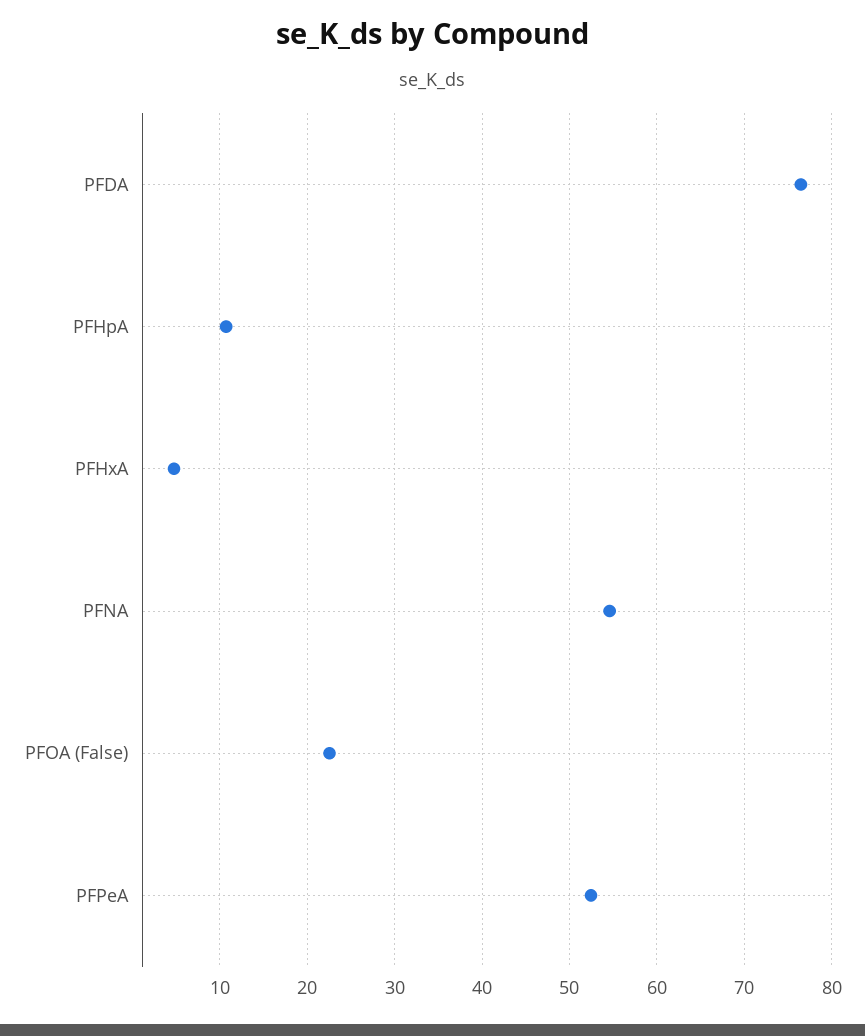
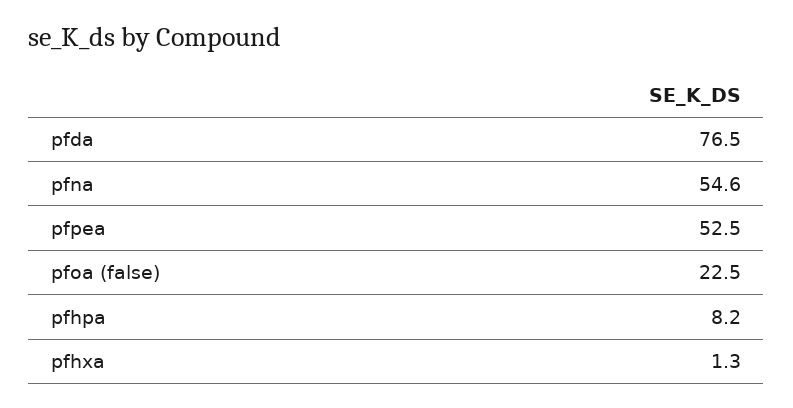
PFHpA: 11 -> 8.2
PFHxA: 5 -> 1.3

